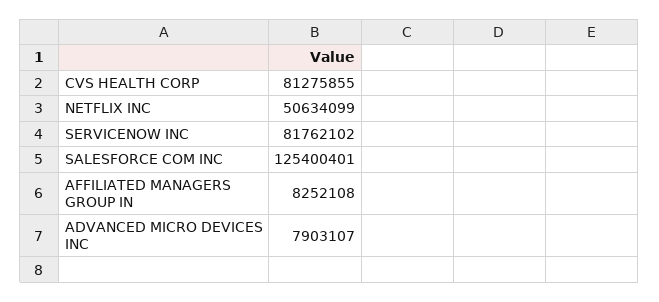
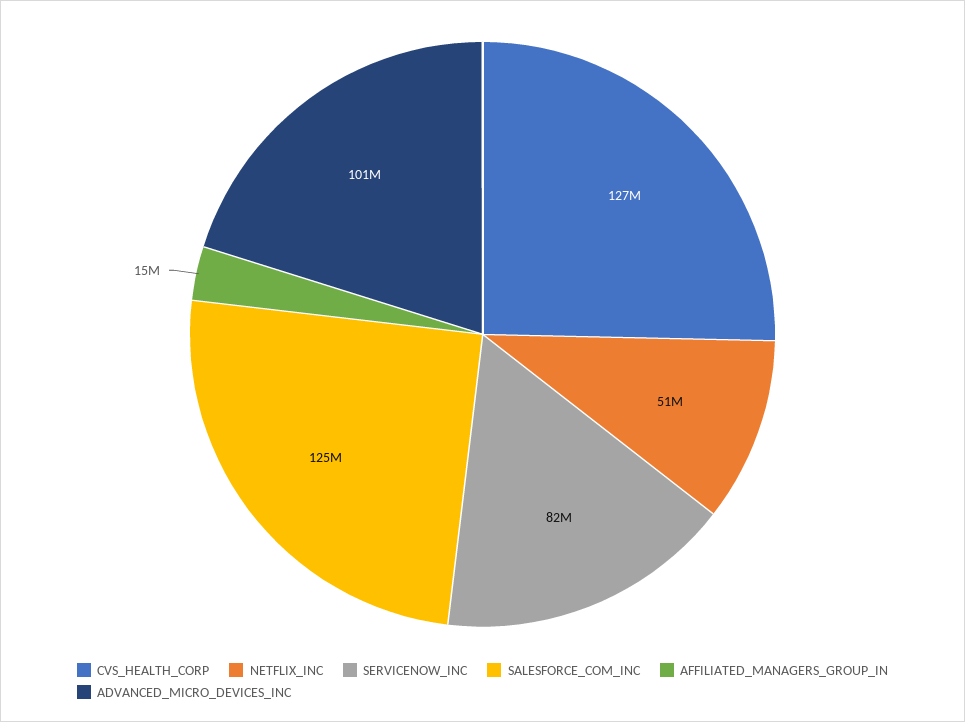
CVS HEALTH CORP: 81275855 -> 127000000
AFFILIATED MANAGERS GROUP IN: 8252108 -> 15000000
ADVANCED MICRO DEVICES INC: 7903107 -> 101000000

